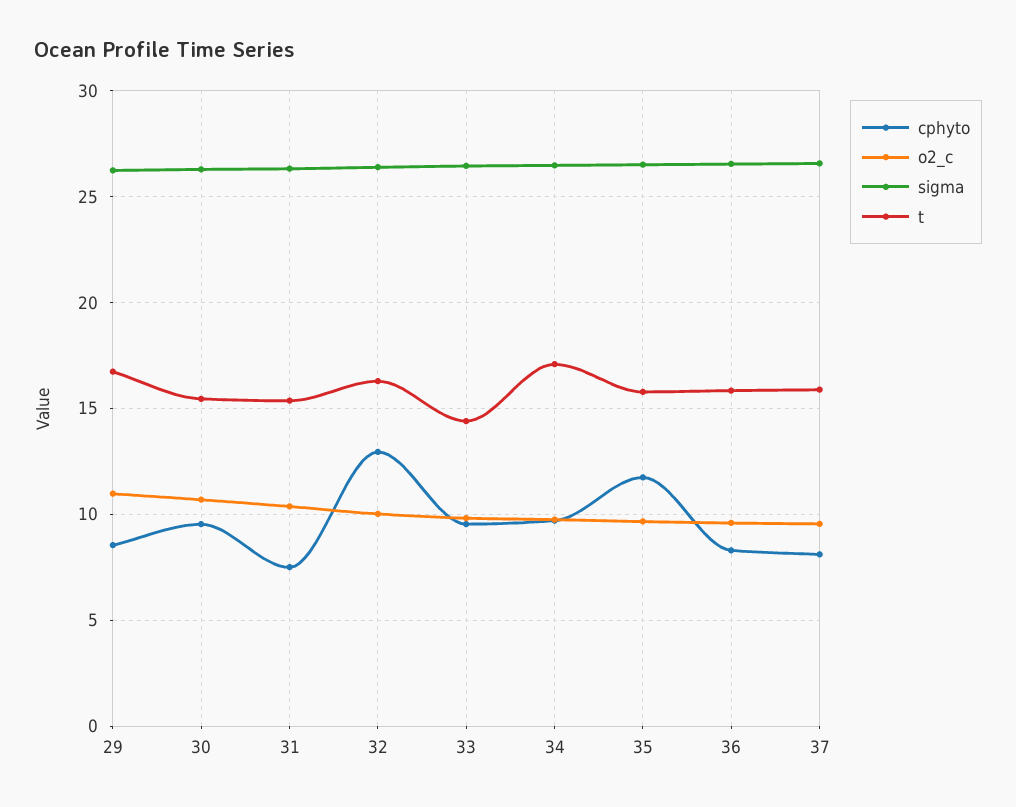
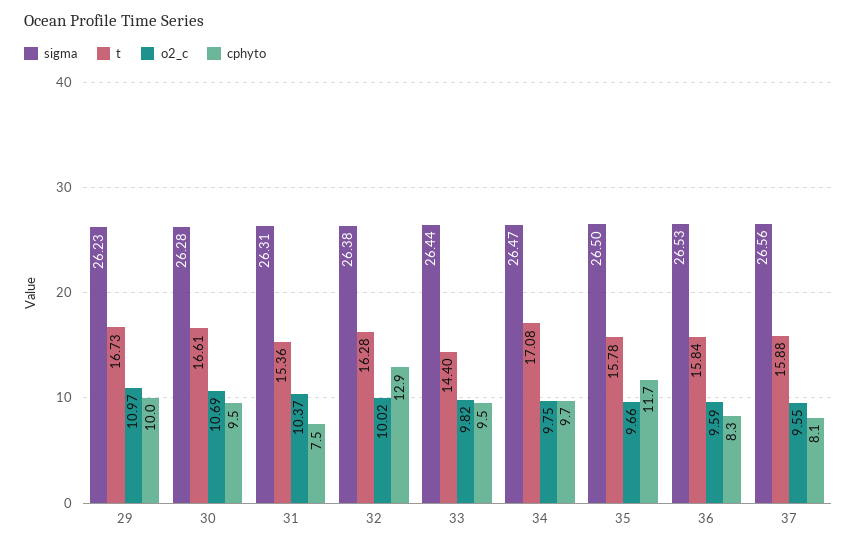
cphyto, 29: 8.5 -> 10
t, 30: 15.5 -> 16.61

